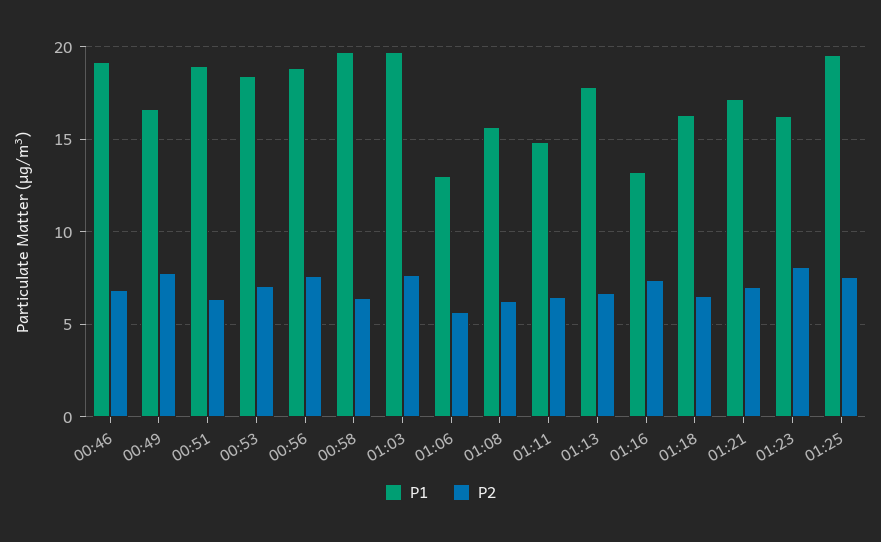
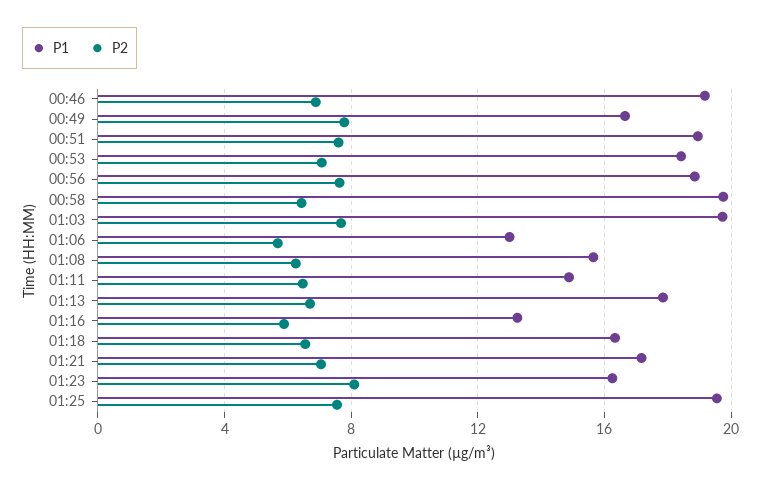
P2, 00:51: 6.5 -> 7.5
P2, 01:16: 7.5 -> 6

